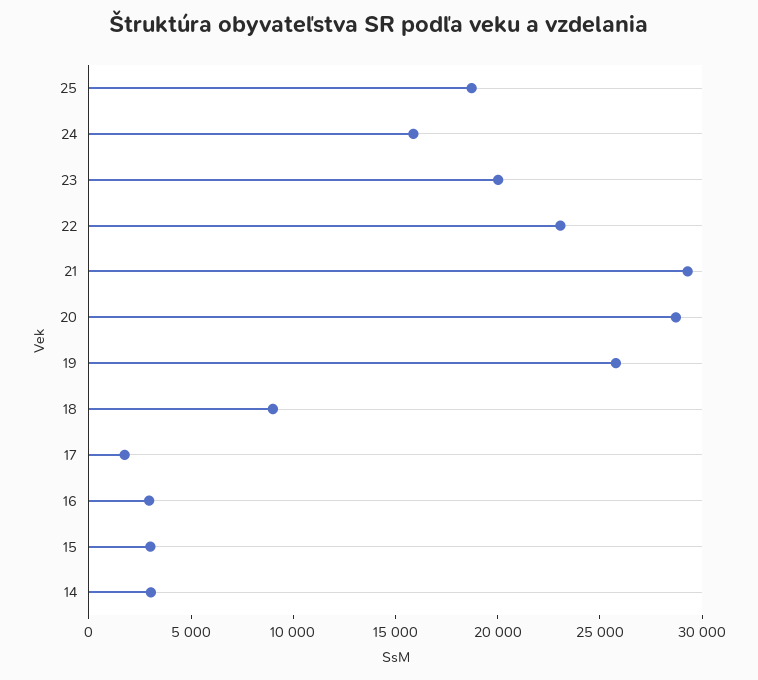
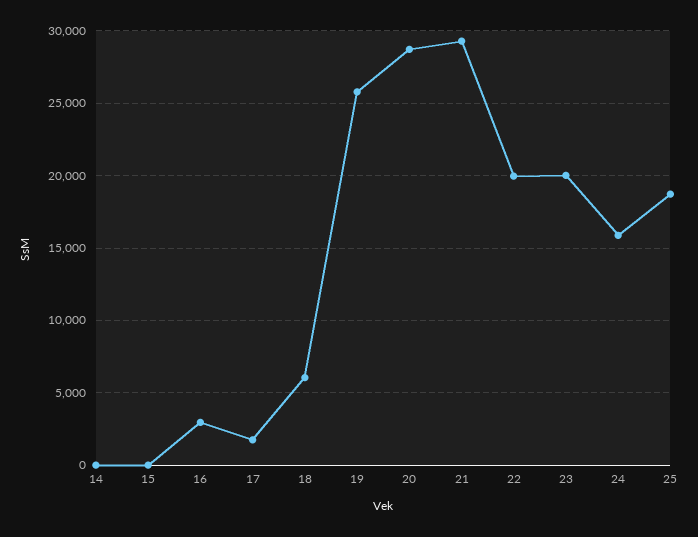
22: 23000 -> 20000
18: 9000 -> 6000
15: 3000 -> 0
14: 3000 -> 0

